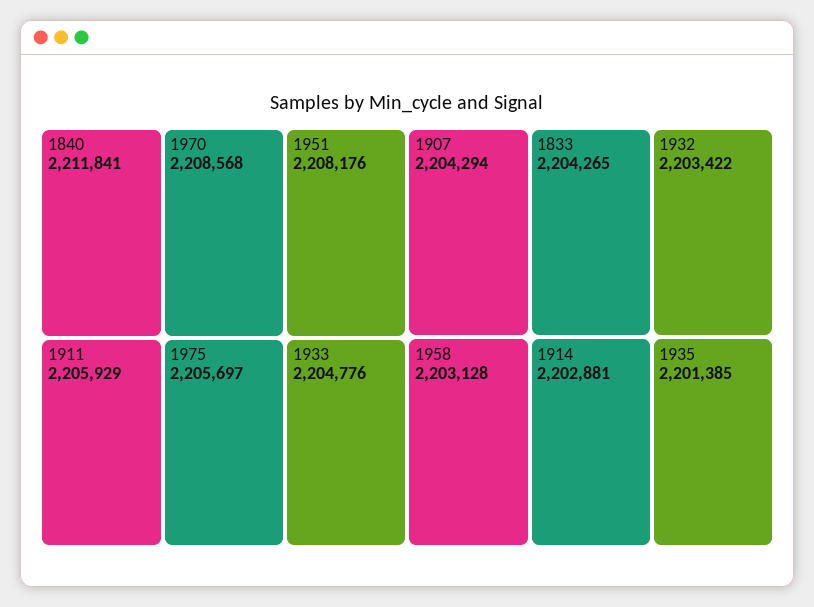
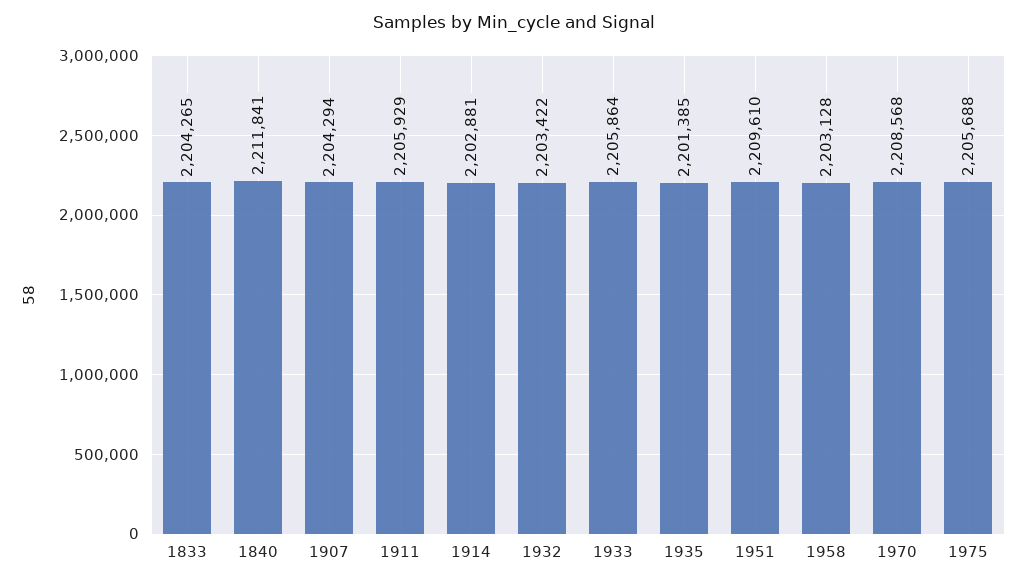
1951: 2208176 -> 2209610
1975: 2205697 -> 2205688
1933: 2204776 -> 2205864

